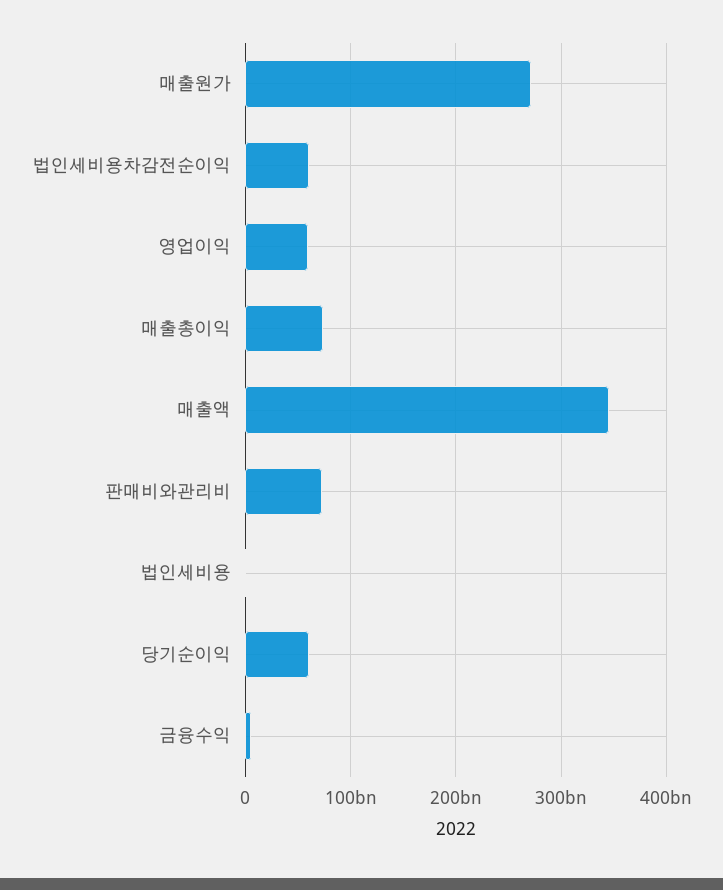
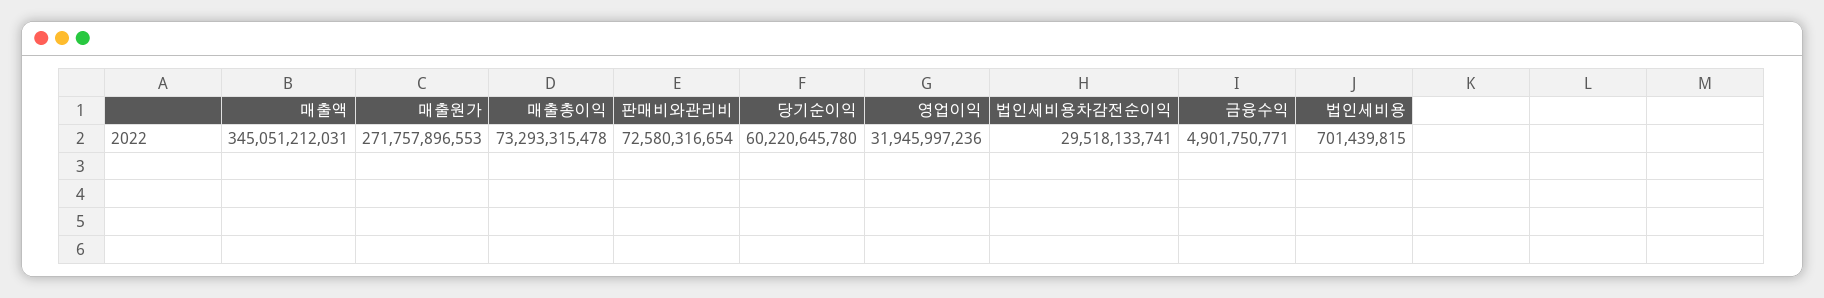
법인세비용차감전순이익: 60000000000 -> 29518133741
영업이익: 60000000000 -> 31945997236

